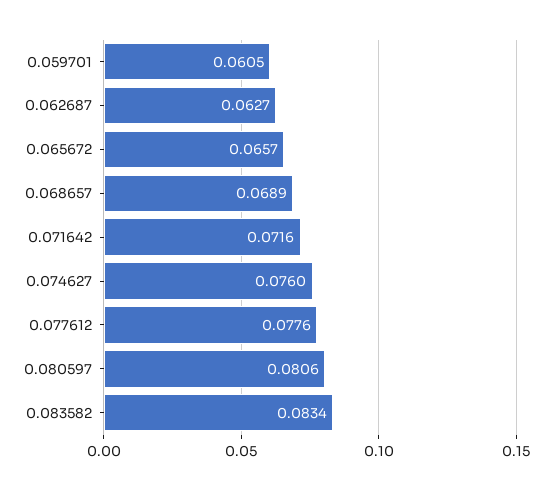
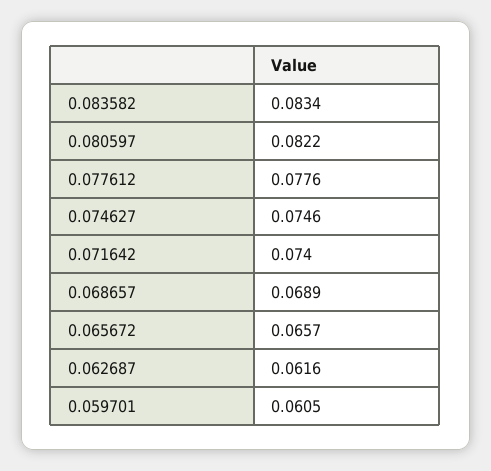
0.062687: 0.0627 -> 0.0616
0.071642: 0.0716 -> 0.074
0.074627: 0.076 -> 0.0746
0.080597: 0.0806 -> 0.0822

